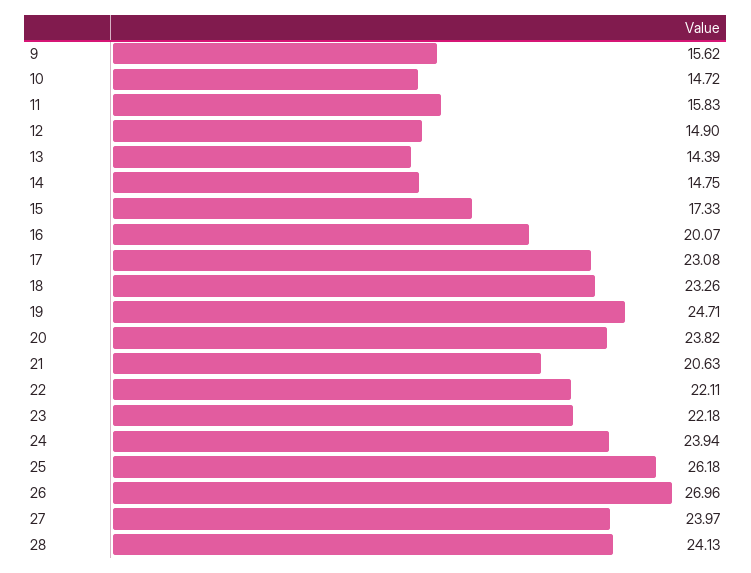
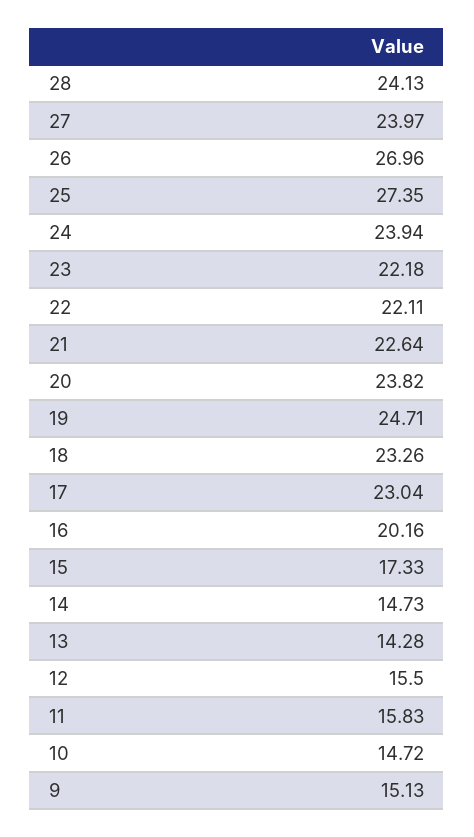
9: 15.62 -> 15.13
12: 14.9 -> 15.5
13: 14.39 -> 14.28
14: 14.75 -> 14.73
16: 20.07 -> 20.16
17: 23.08 -> 23.04
21: 20.63 -> 22.64
25: 26.18 -> 27.35

